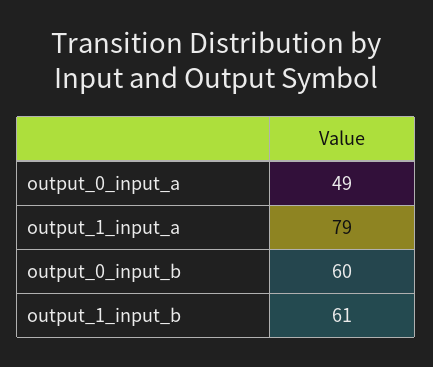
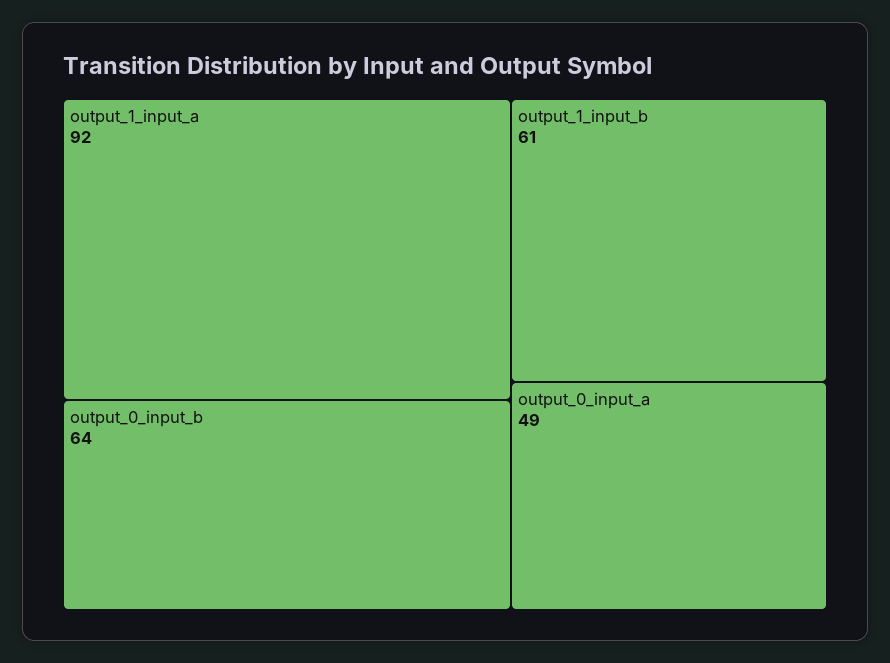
output_1_input_a: 79 -> 92
output_0_input_b: 60 -> 64

